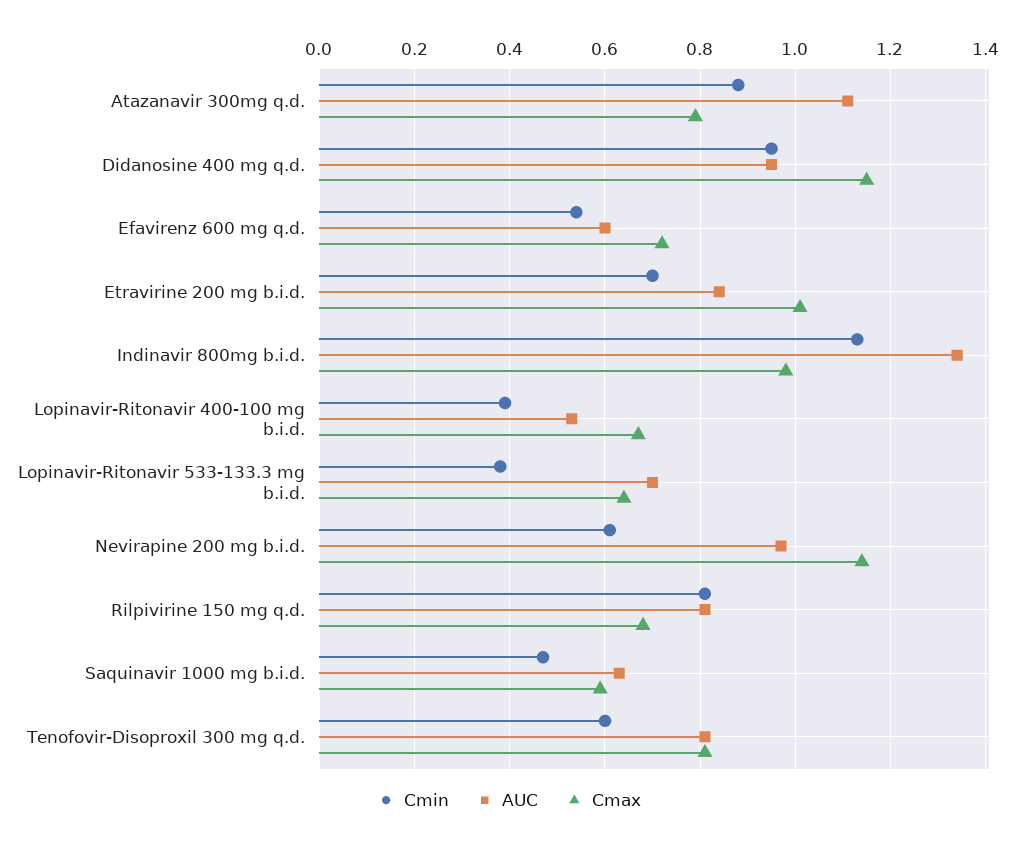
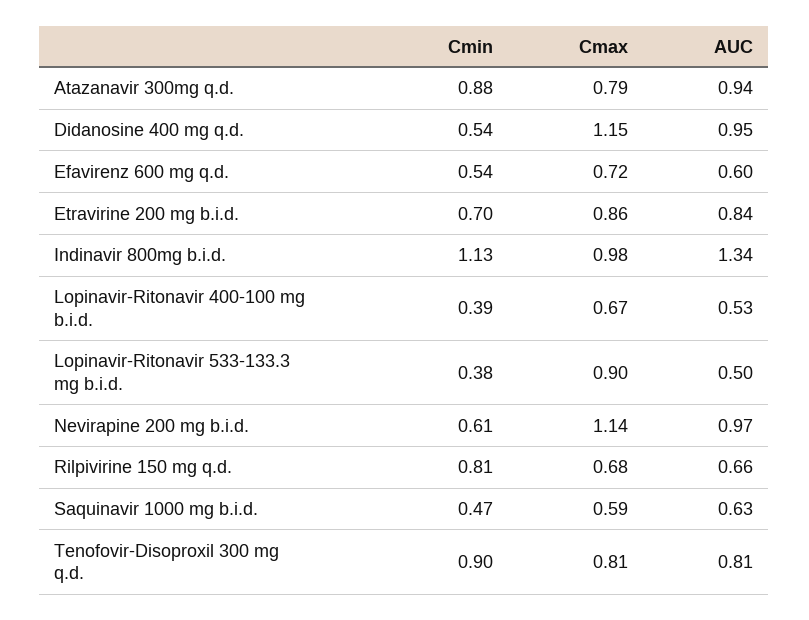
AUC, Atazanavir 300mg q.d.: 1.1 -> 0.94
Cmin, Didanosine 400 mg q.d.: 0.95 -> 0.54
Cmax, Etravirine 200 mg b.i.d.: 1 -> 0.86
AUC, Lopinavir-Ritonavir 533-133.3 mg b.i.d.: 0.7 -> 0.5
Cmax, Lopinavir-Ritonavir 533-133.3 mg b.i.d.: 0.65 -> 0.9
AUC, Rilpivirine 150 mg q.d.: 0.8 -> 0.66
Cmin, Tenofovir-Disoproxil 300 mg q.d.: 0.6 -> 0.9

